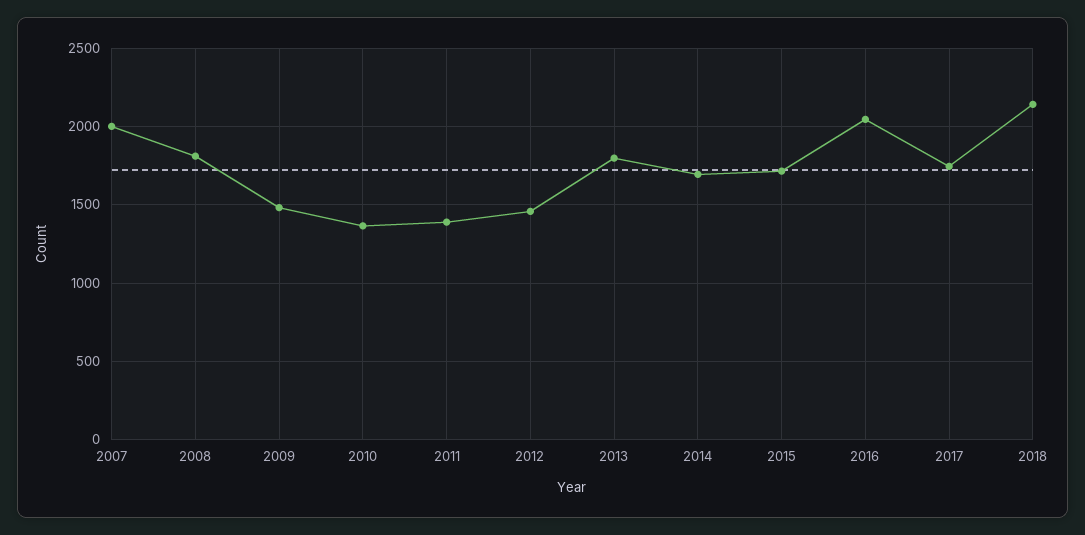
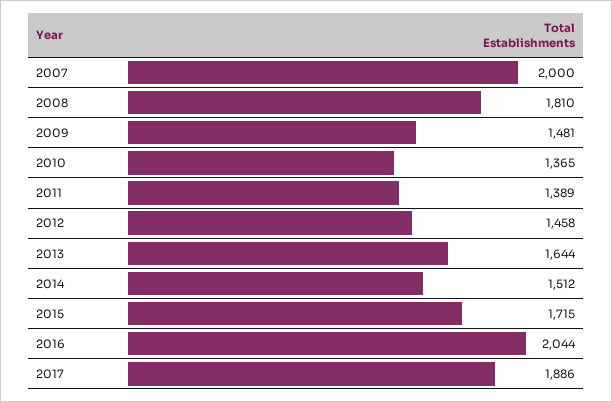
2013: 1800 -> 1644
2014: 1700 -> 1512
2017: 1750 -> 1886
2018: 2150 -> none

